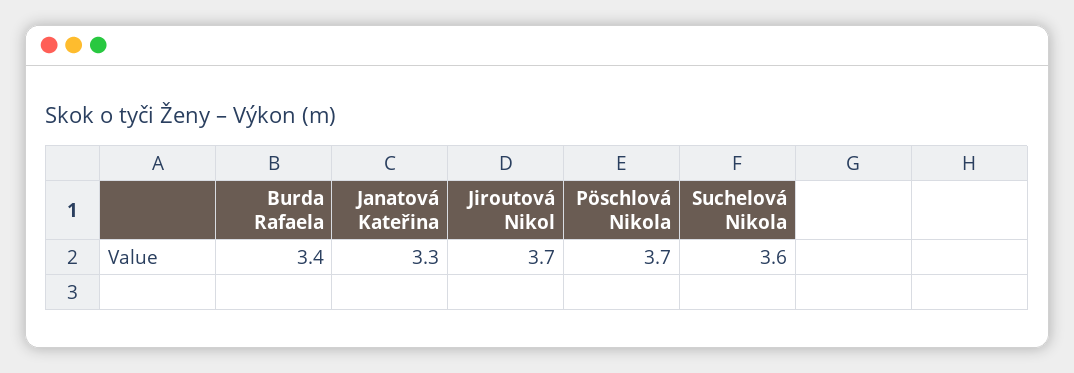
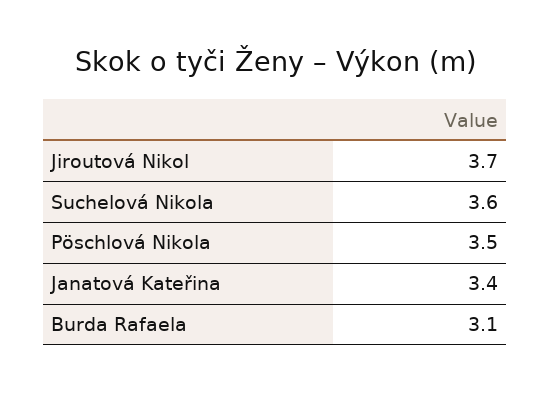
Burda Rafaela: 3.4 -> 3.1
Janatová Kateřina: 3.3 -> 3.4
Pöschlová Nikola: 3.7 -> 3.5

